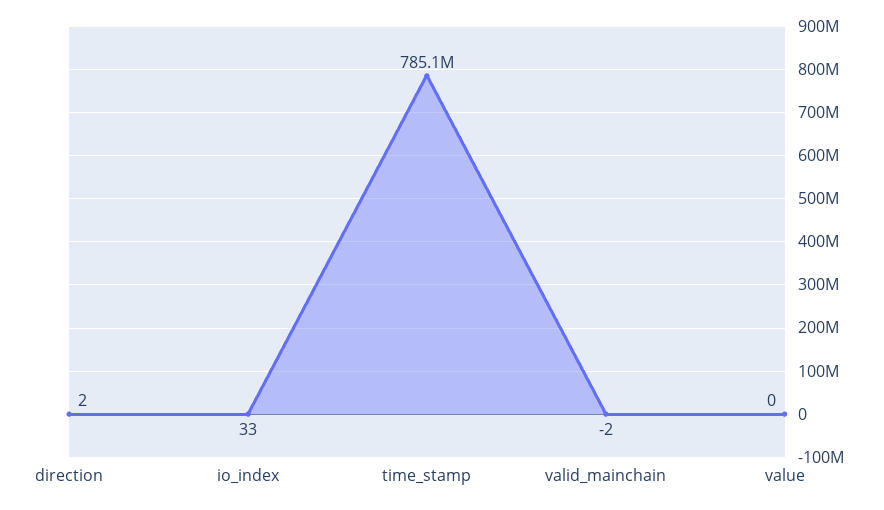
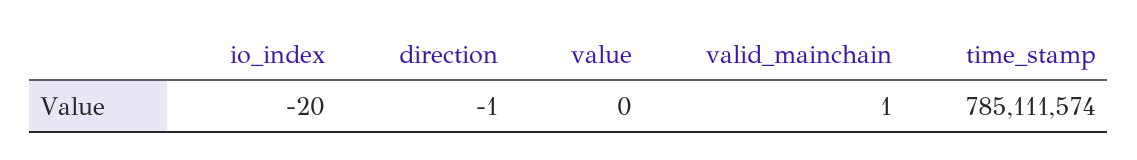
direction: 2 -> -1
io_index: 33 -> -20
valid_mainchain: -2 -> 1

